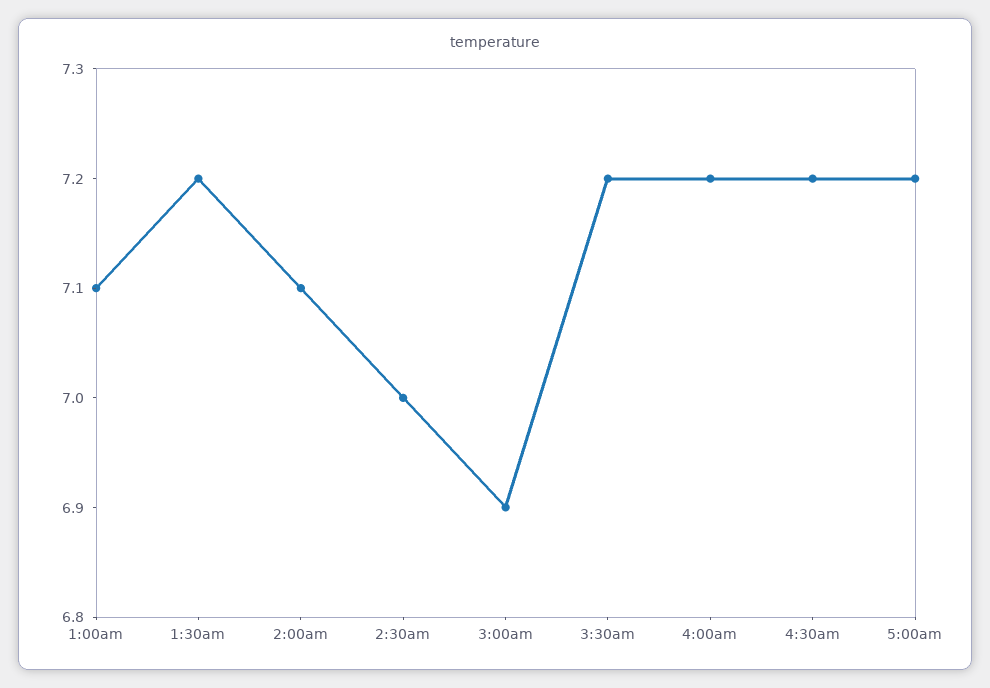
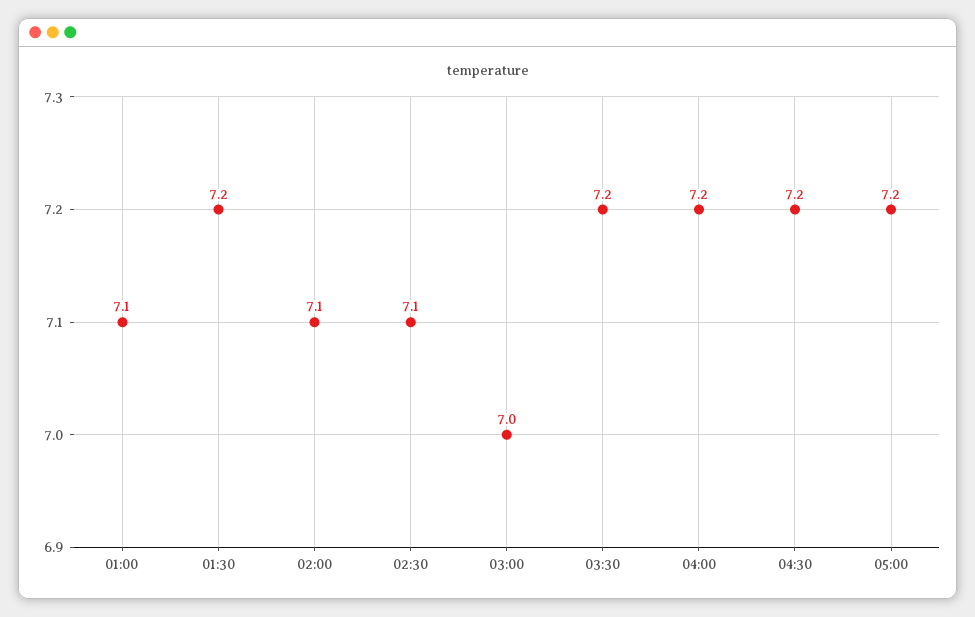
2:30am: 7 -> 7.1
3:00am: 6.9 -> 7

